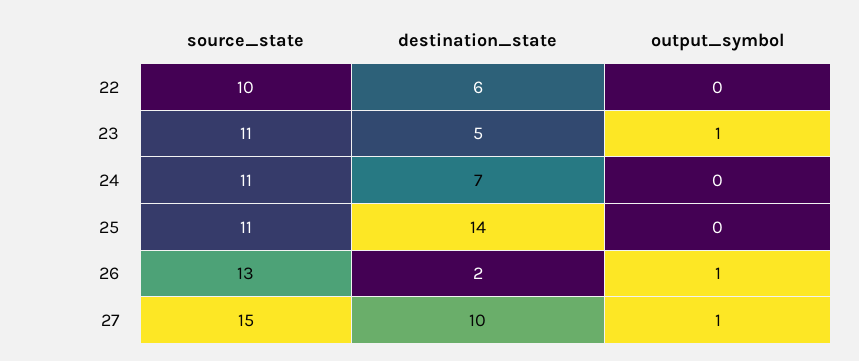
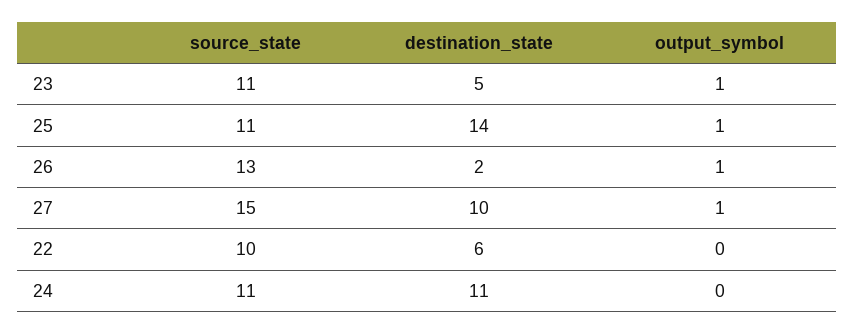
destination_state, 24: 7 -> 11
output_symbol, 25: 0 -> 1

